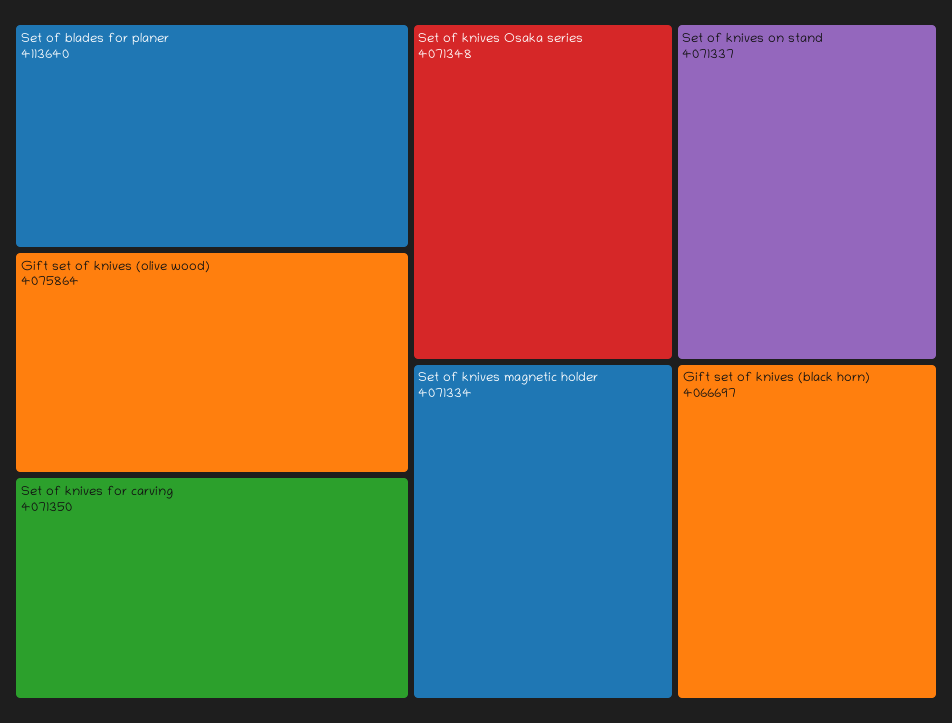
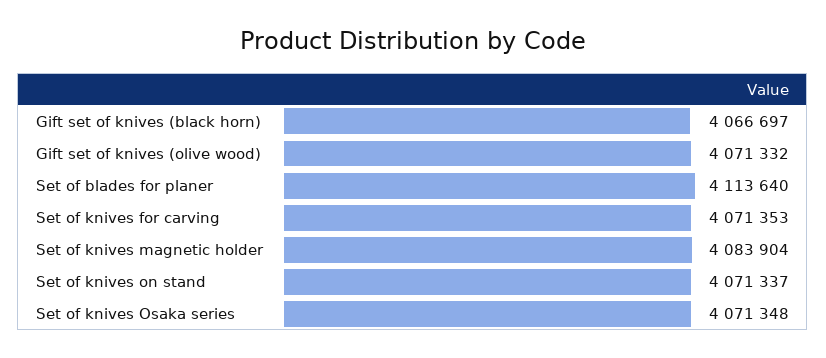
Gift set of knives (olive wood): 4075864 -> 4071332
Set of knives for carving: 4071350 -> 4071353
Set of knives magnetic holder: 4071334 -> 4083904

